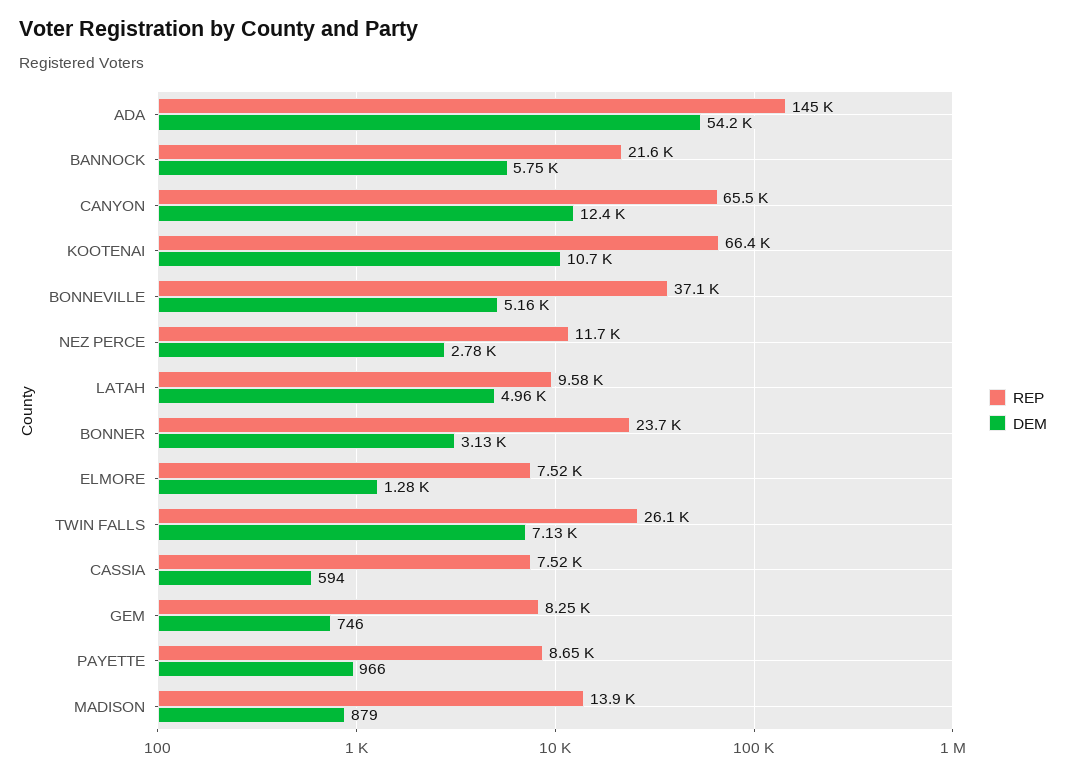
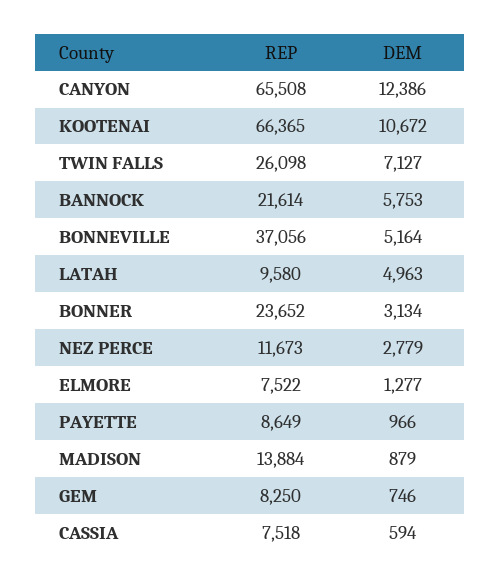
REP, ADA: 145000 -> none
DEM, ADA: 54200 -> none

